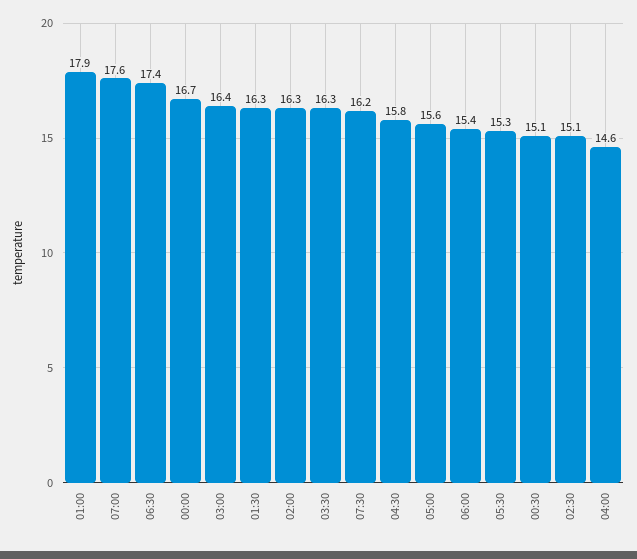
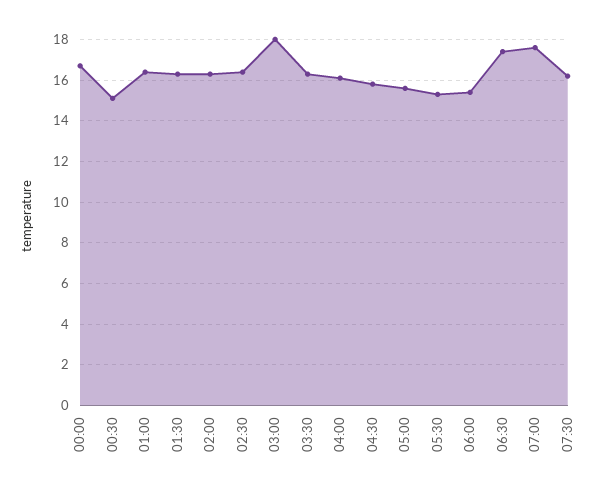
01:00: 17.9 -> 16.5
03:00: 16.4 -> 18
02:30: 15.1 -> 16.5
04:00: 14.6 -> 16

